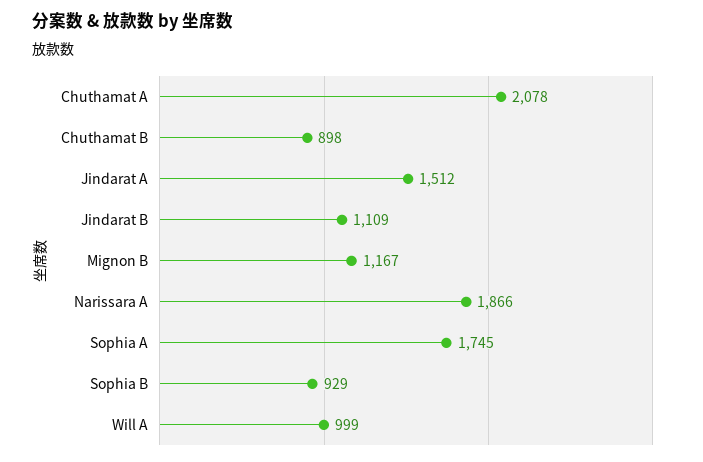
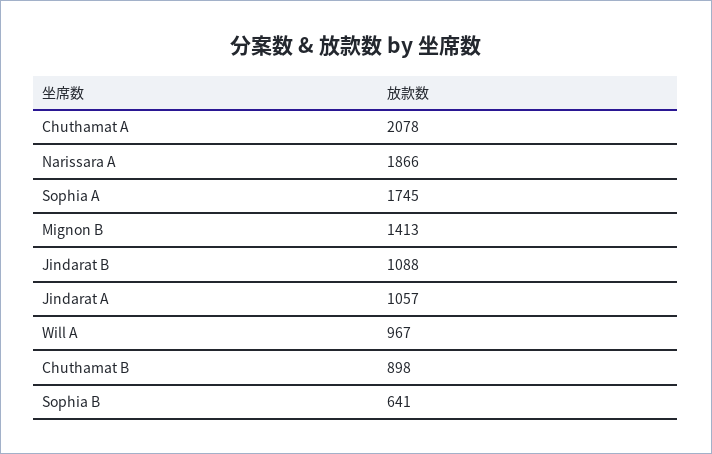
Jindarat A: 1512 -> 1057
Jindarat B: 1109 -> 1088
Mignon B: 1167 -> 1413
Sophia B: 929 -> 641
Will A: 999 -> 967

